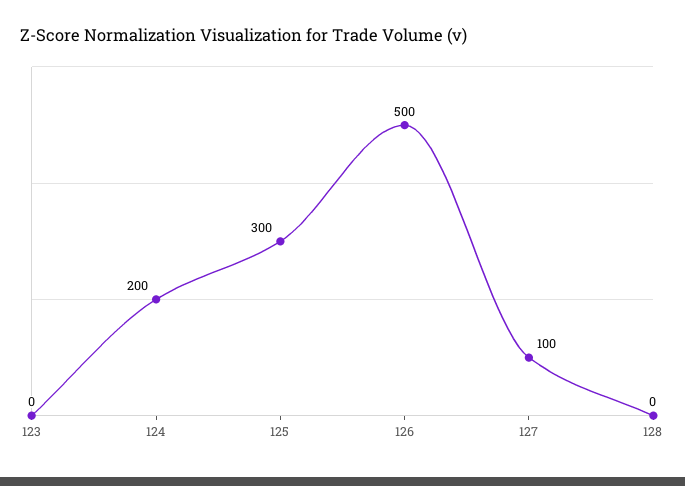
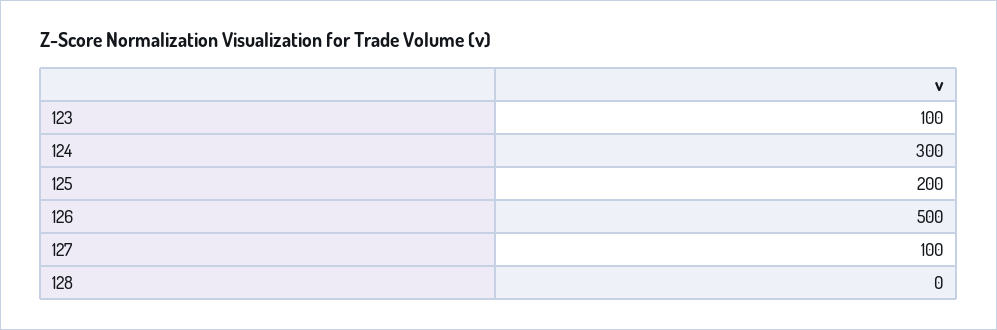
123: 0 -> 100
124: 200 -> 300
125: 300 -> 200

